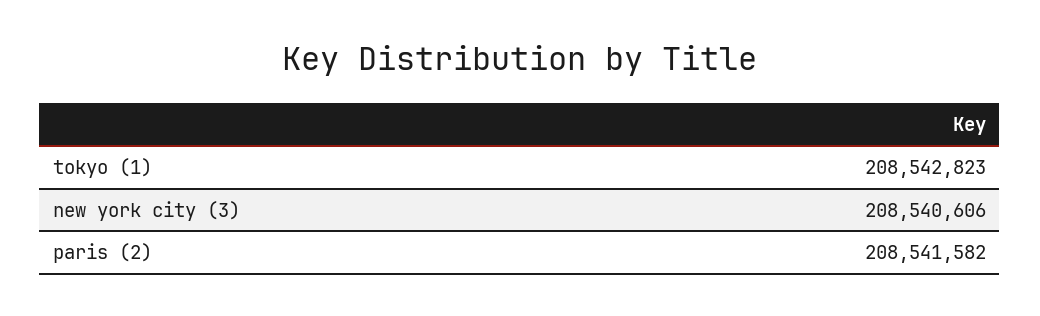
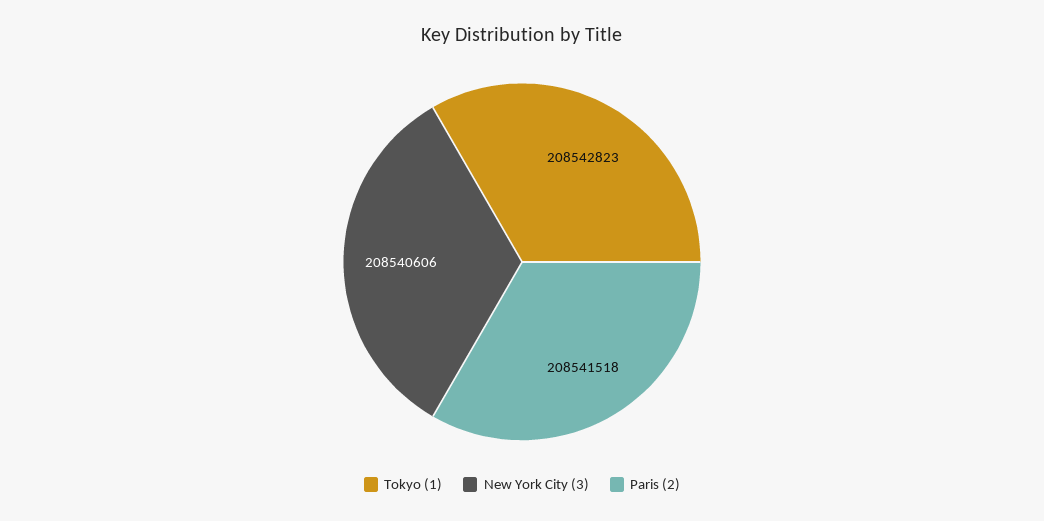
paris (2): 208541582 -> 208541518

